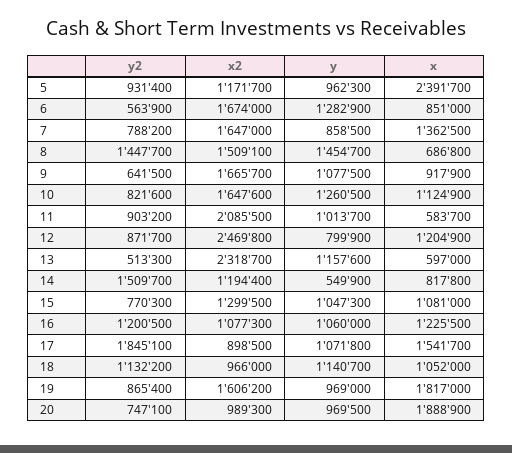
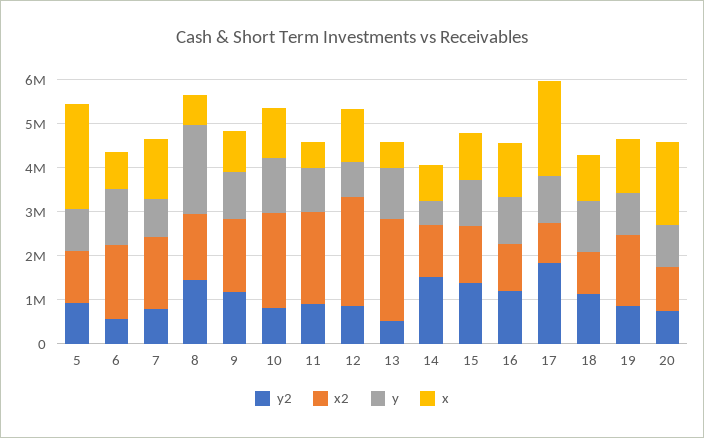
y, 8: 1454700 -> 2000000
y2, 9: 641500 -> 1200000
x2, 10: 1647600 -> 2200000
y2, 15: 770300 -> 1400000
x, 17: 1541700 -> 2200000
x, 19: 1817000 -> 1200000

